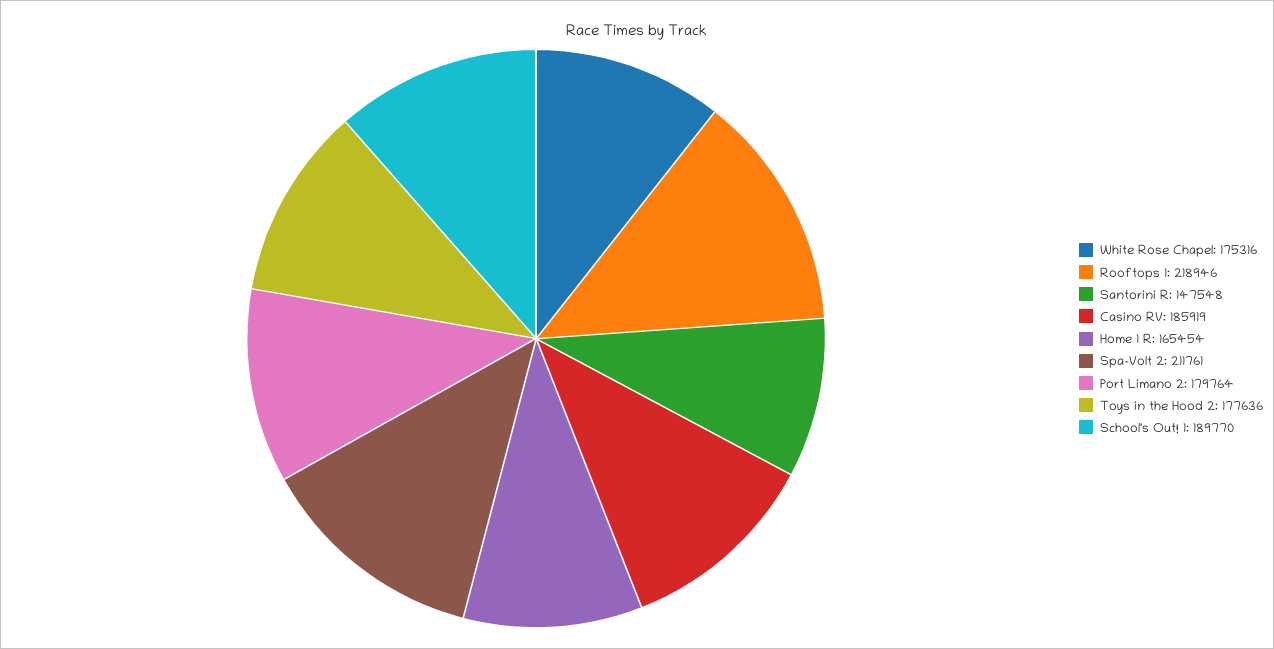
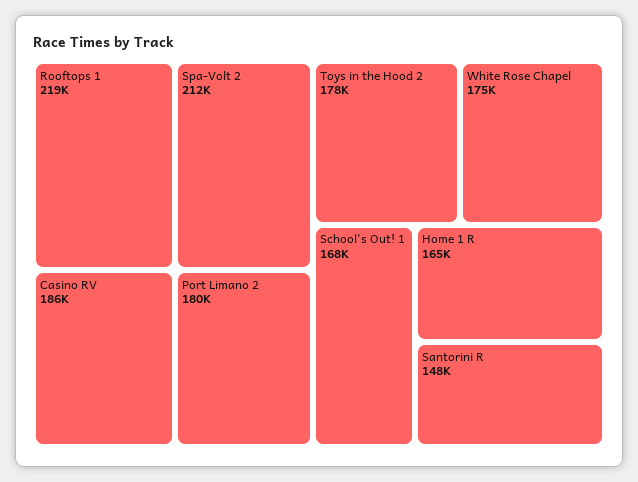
School's Out! 1: 189770 -> 168000

